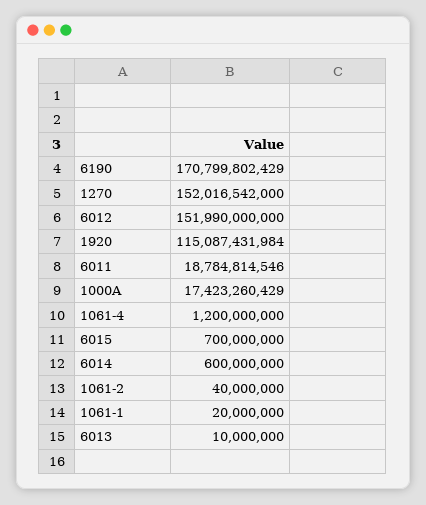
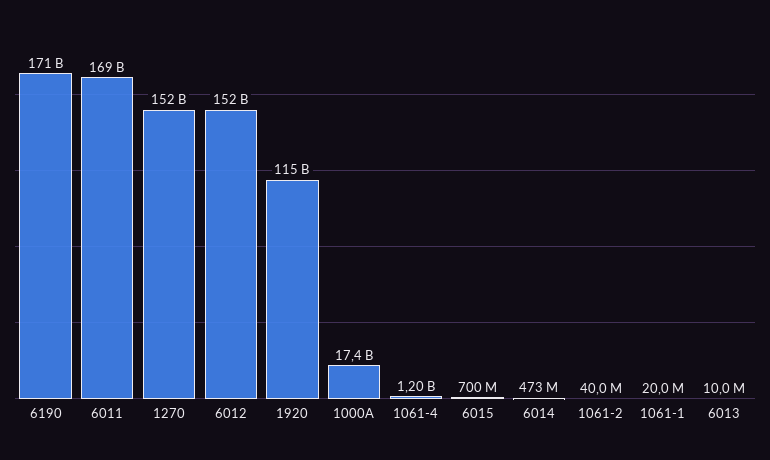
6011: 18784814546 -> 169000000000
6014: 600000000 -> 473000000

